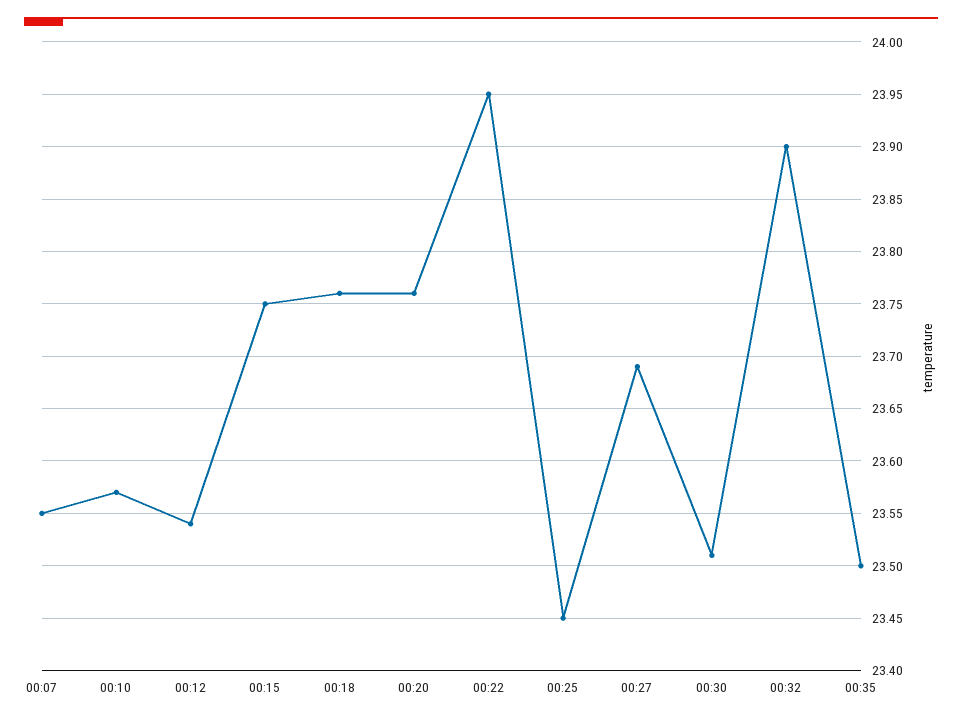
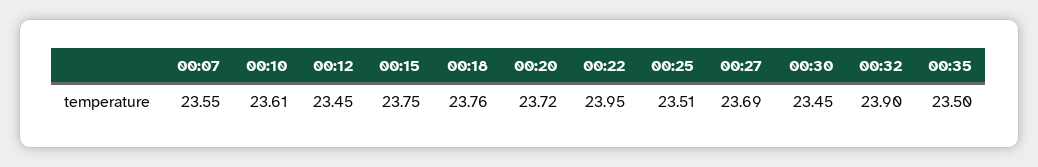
00:10: 23.57 -> 23.61
00:12: 23.54 -> 23.45
00:20: 23.76 -> 23.72
00:25: 23.45 -> 23.51
00:30: 23.51 -> 23.45

